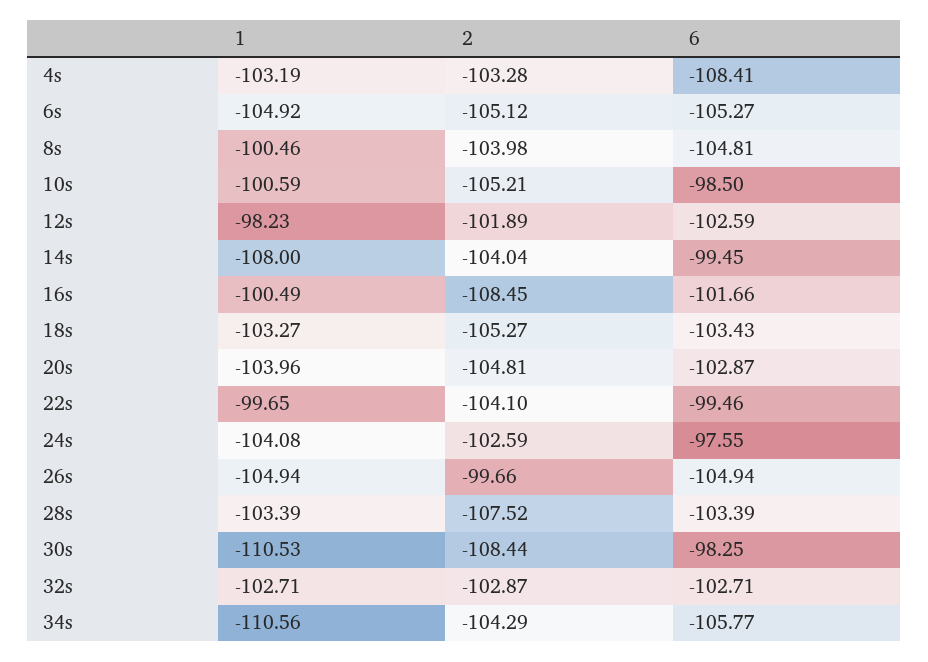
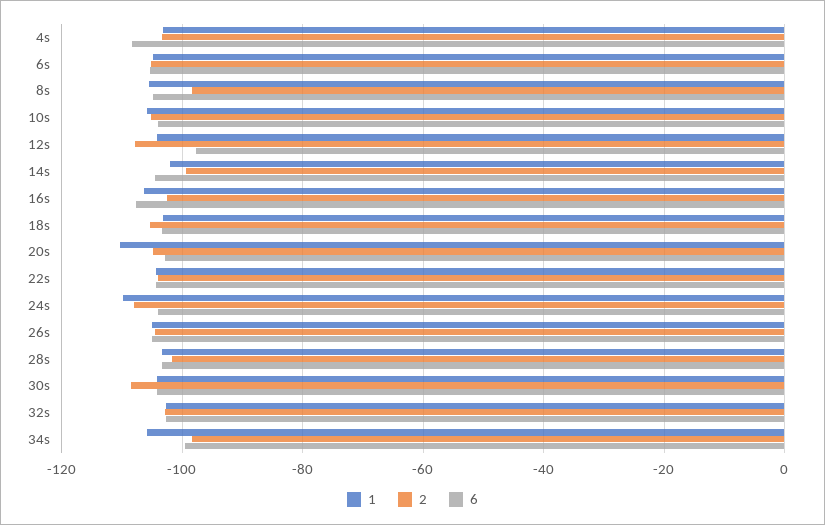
1, 8s: -100.46 -> -106
2, 8s: -103.98 -> -98
1, 10s: -100.59 -> -106
6, 10s: -98.5 -> -104
1, 12s: -98.23 -> -104
2, 12s: -101.89 -> -108
6, 12s: -102.59 -> -98
1, 14s: -108 -> -102
2, 14s: -104.04 -> -100
6, 14s: -99.45 -> -104
1, 16s: -100.49 -> -106
2, 16s: -108.45 -> -102
6, 16s: -101.66 -> -108
1, 20s: -103.96 -> -110
1, 22s: -99.65 -> -104
6, 22s: -99.46 -> -104
1, 24s: -104.08 -> -110
2, 24s: -102.59 -> -108
6, 24s: -97.55 -> -104
2, 26s: -99.66 -> -104
2, 28s: -107.52 -> -102
1, 30s: -110.53 -> -104
6, 30s: -98.25 -> -104
1, 34s: -110.56 -> -106
2, 34s: -104.29 -> -98
6, 34s: -105.77 -> -100

